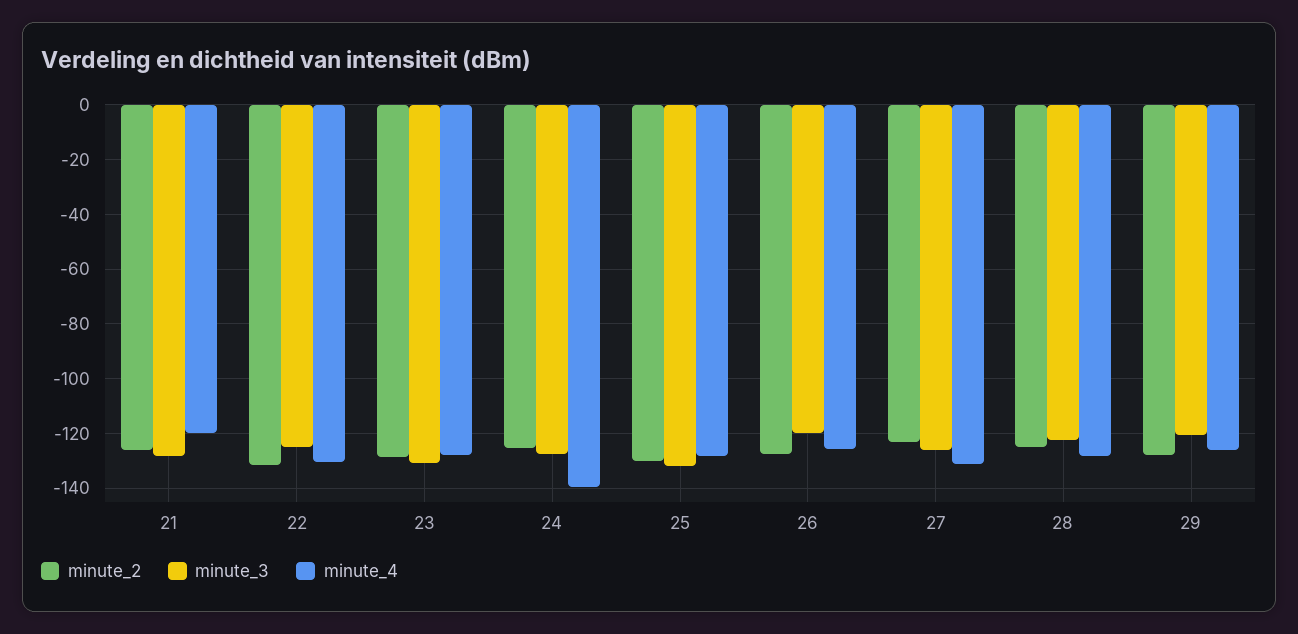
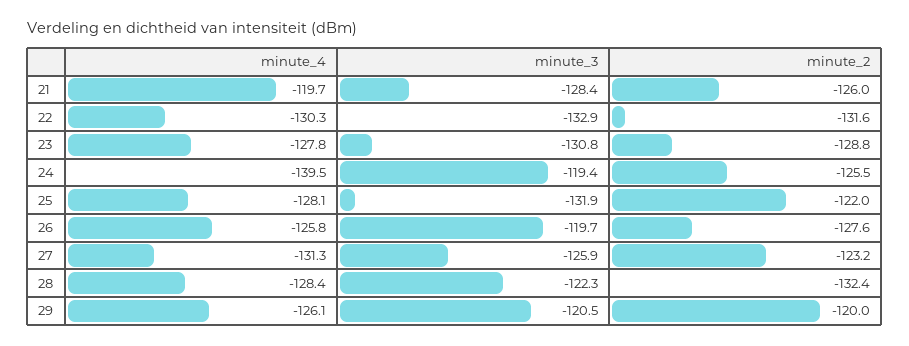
minute_3, 22: -125 -> -132.9
minute_3, 24: -127.5 -> -119.4
minute_2, 25: -130 -> -122
minute_2, 28: -125 -> -132.4
minute_2, 29: -127.5 -> -120

